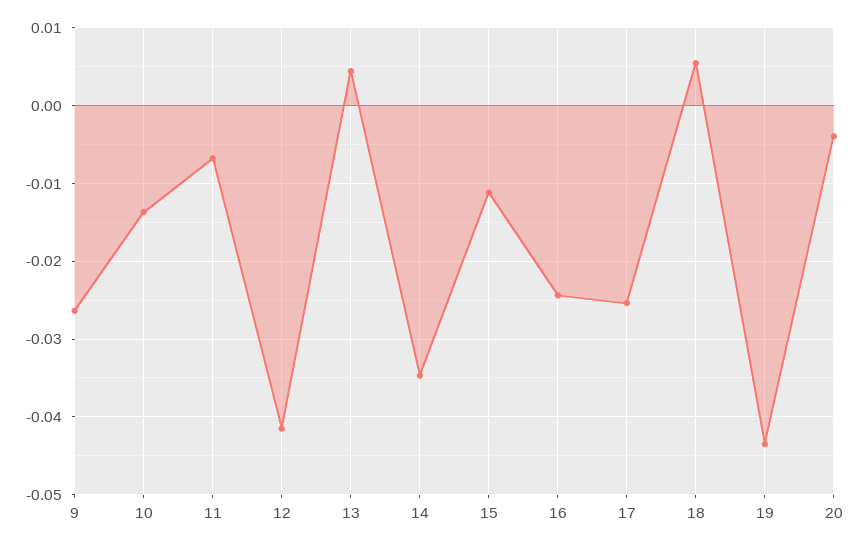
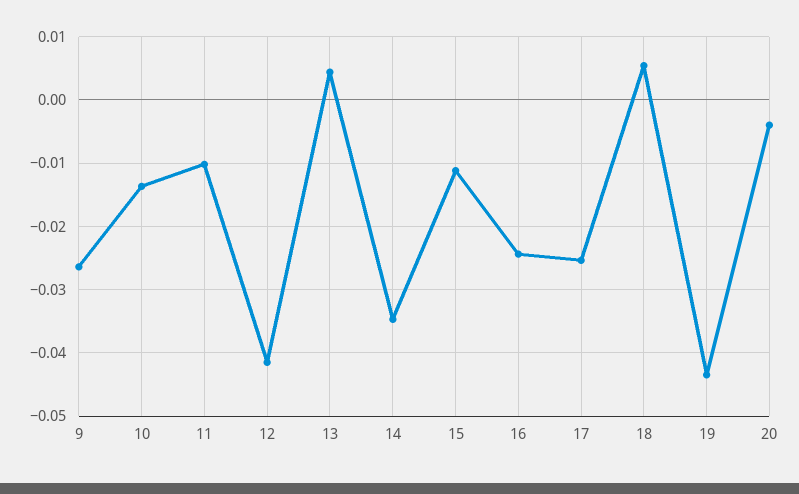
11: -0.007 -> -0.01

